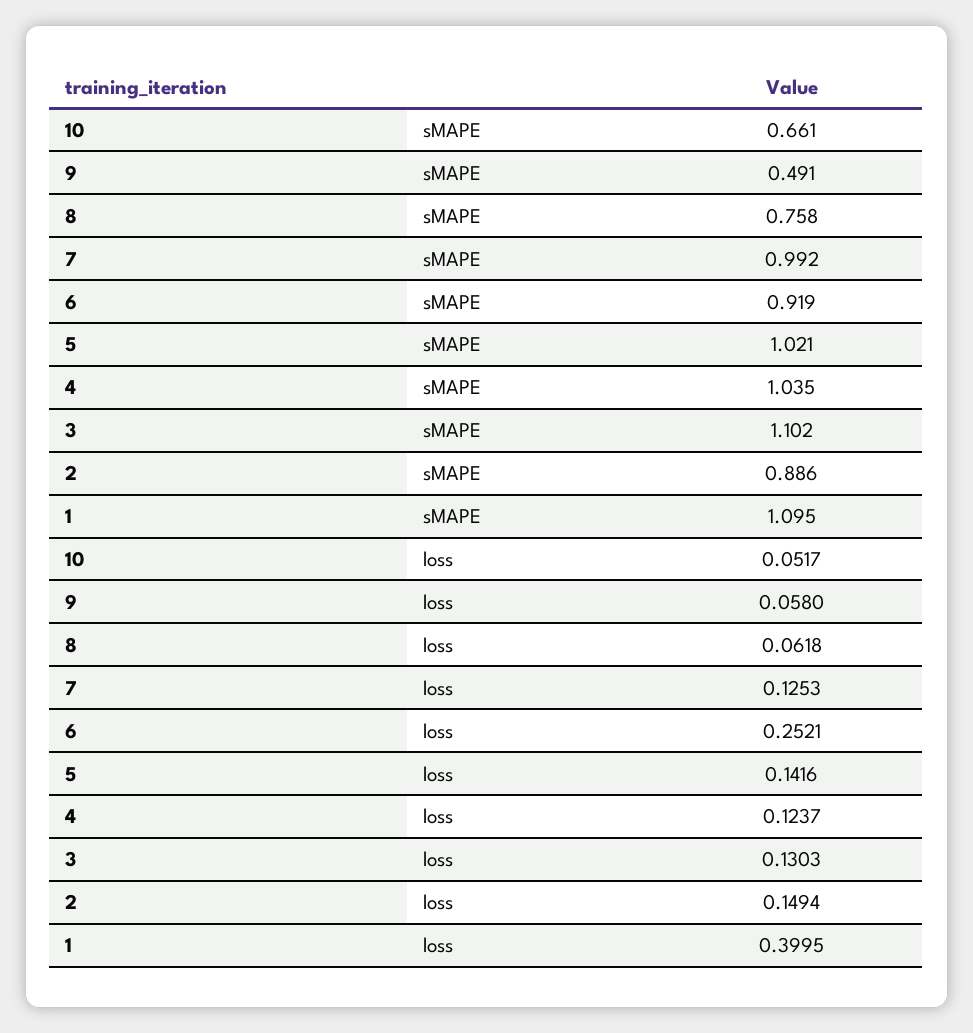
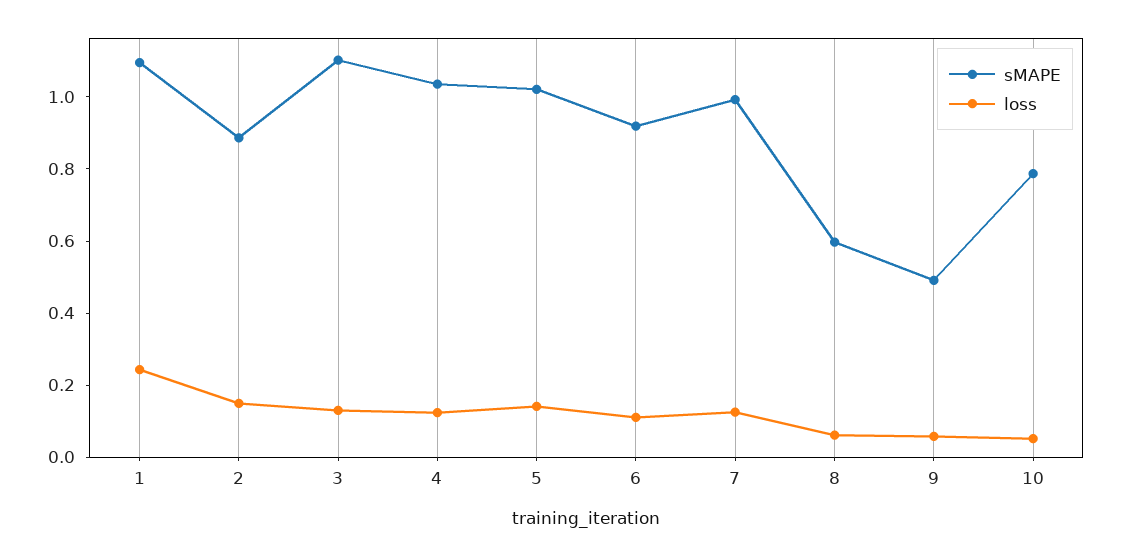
sMAPE, 10: 0.661 -> 0.8
sMAPE, 8: 0.758 -> 0.6
loss, 6: 0.2521 -> 0.1
loss, 1: 0.3995 -> 0.25

